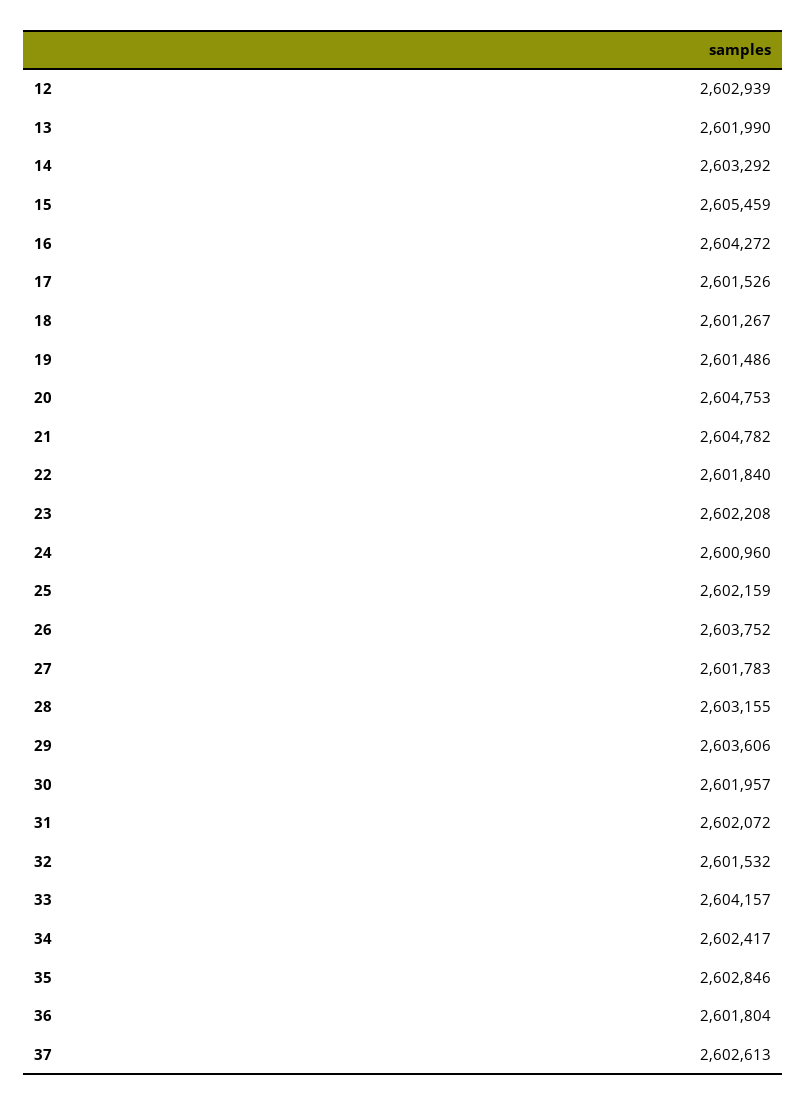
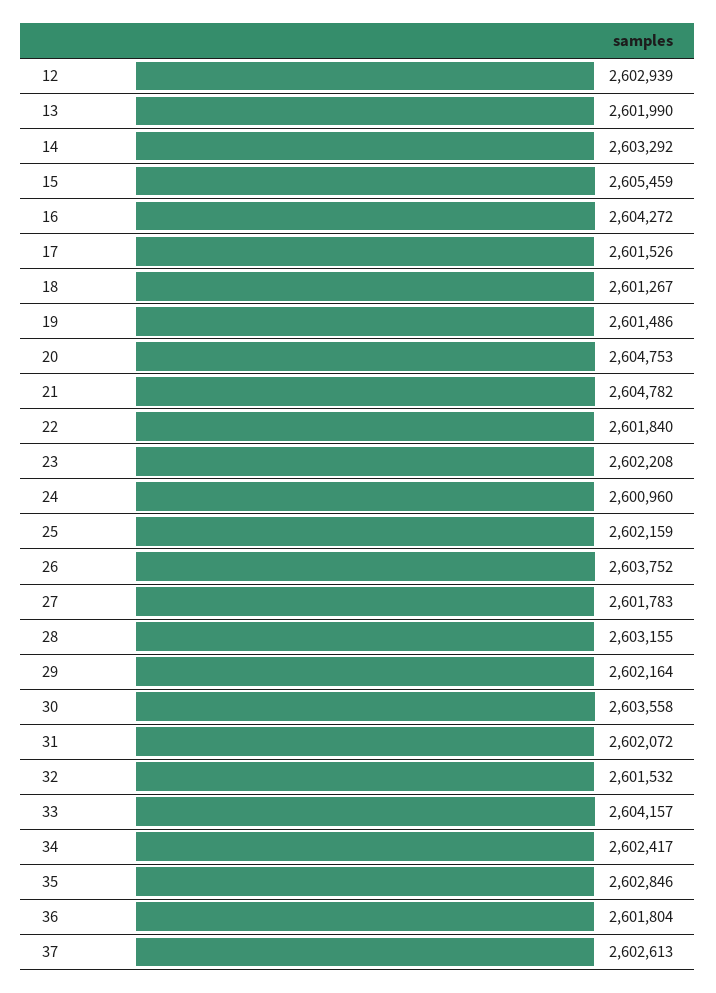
29: 2603606 -> 2602164
30: 2601957 -> 2603558

